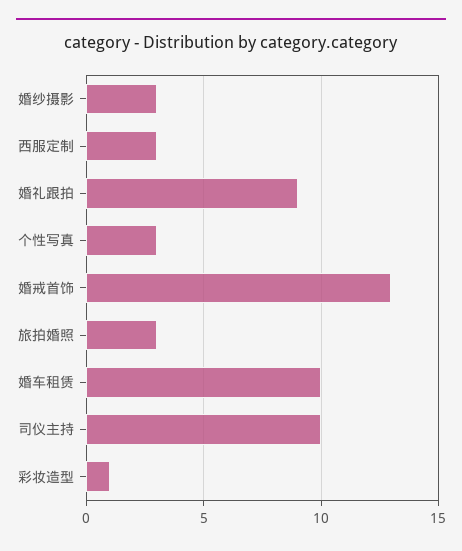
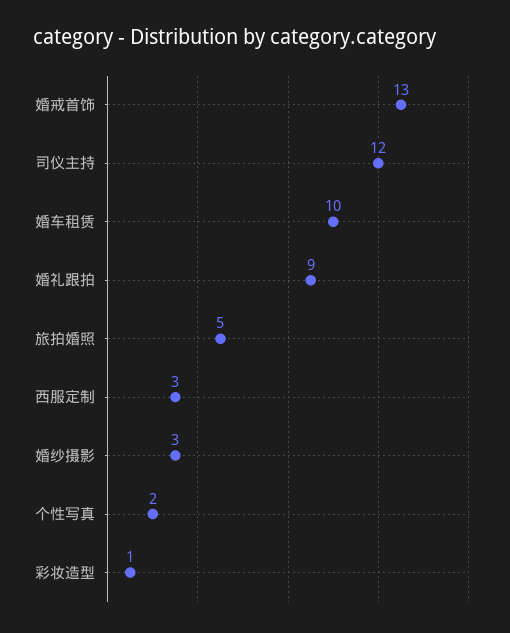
个性写真: 3 -> 2
旅拍婚照: 3 -> 5
司仪主持: 10 -> 12

